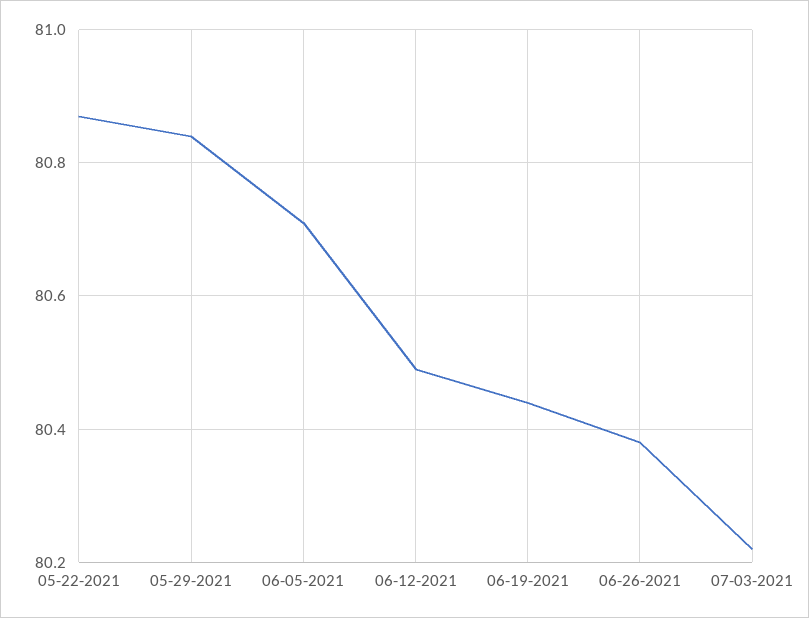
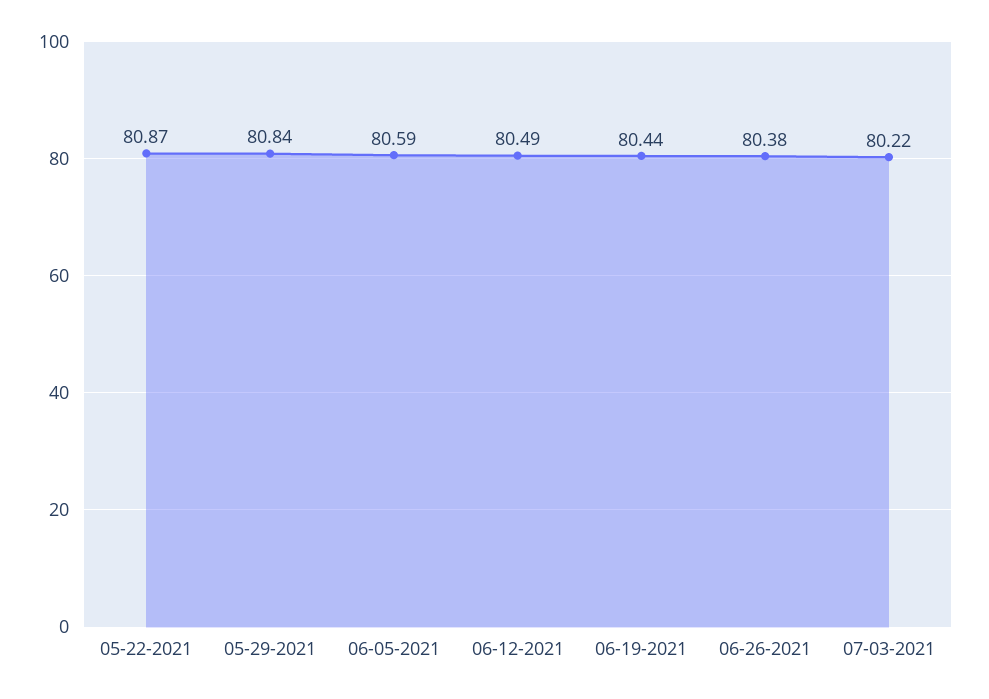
06-05-2021: 80.7 -> 80.59

